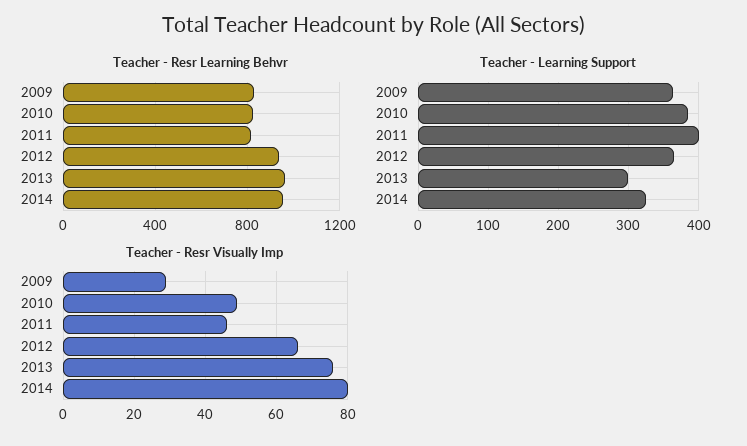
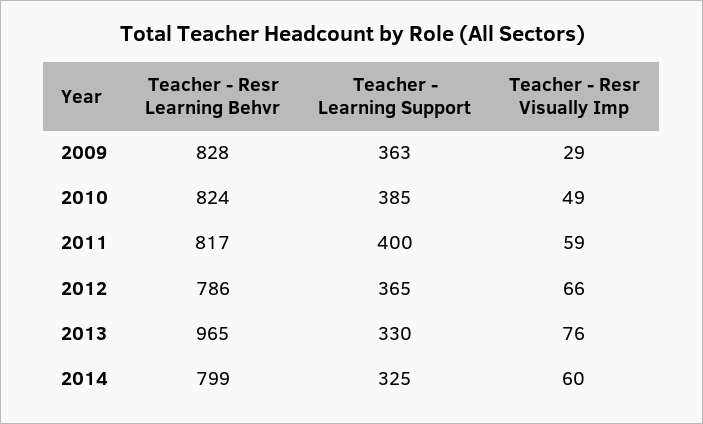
Teacher - Resr Learning Behvr, 2012: 950 -> 786
Teacher - Resr Learning Behvr, 2014: 950 -> 799
Teacher - Learning Support, 2013: 300 -> 330
Teacher - Resr Visually Imp, 2011: 45 -> 59
Teacher - Resr Visually Imp, 2014: 80 -> 60

